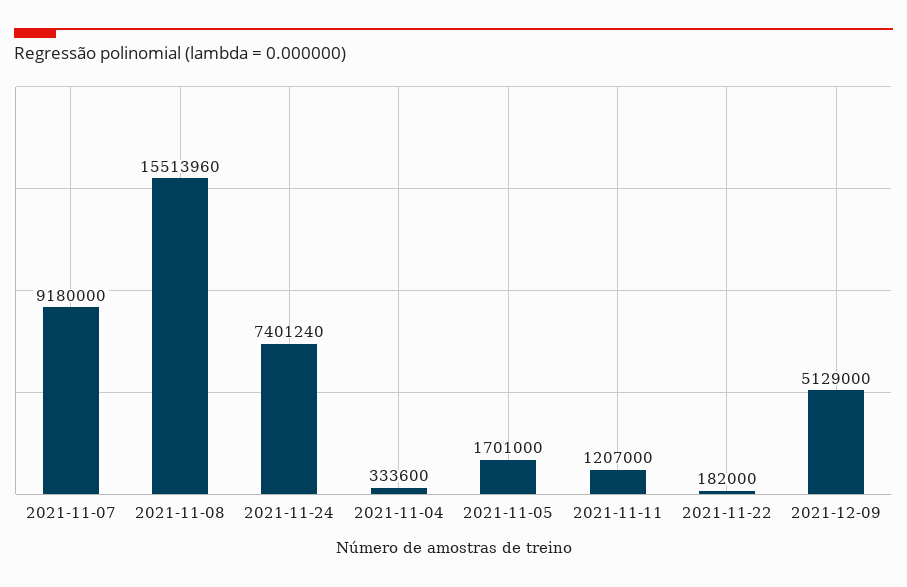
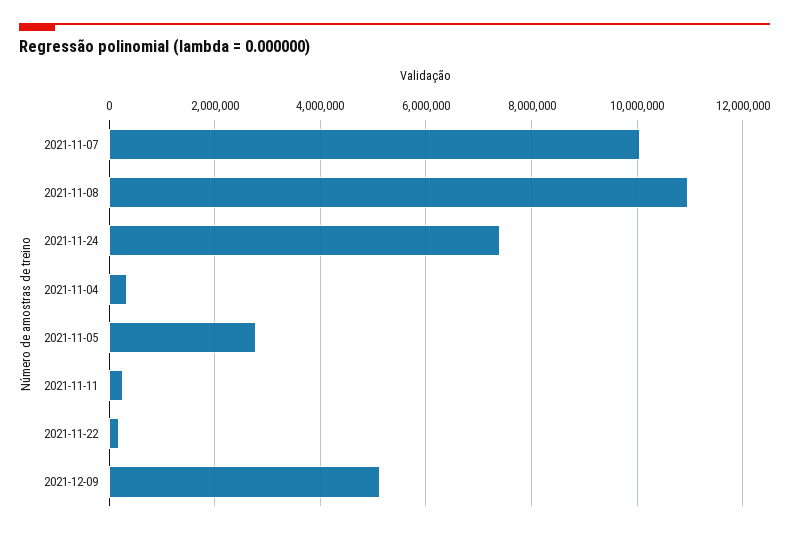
2021-11-07: 9180000 -> 10000000
2021-11-08: 15513960 -> 11000000
2021-11-05: 1701000 -> 2800000
2021-11-11: 1207000 -> 200000

